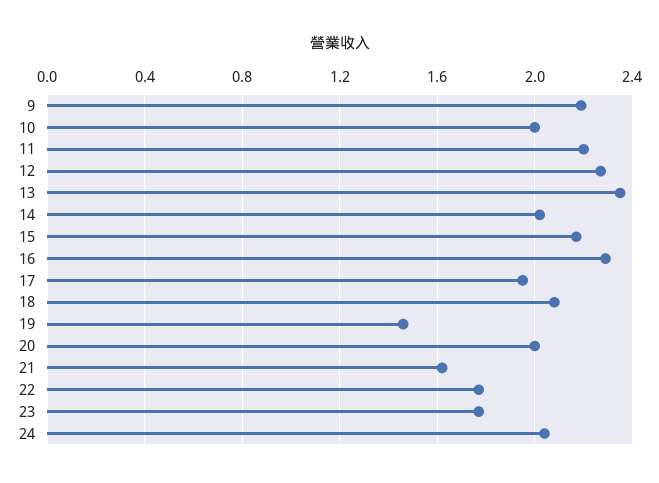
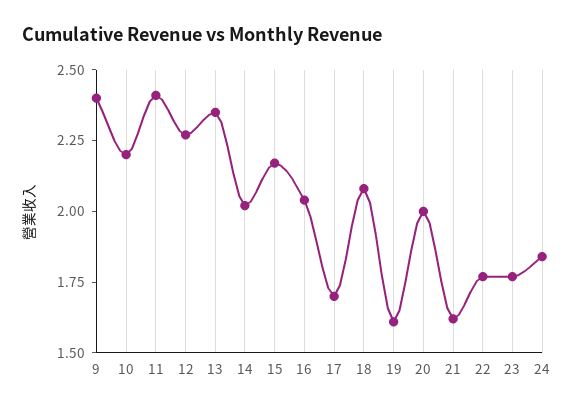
9: 2.2 -> 2.4
10: 2 -> 2.2
11: 2.2 -> 2.4
16: 2.3 -> 2.05
17: 1.95 -> 1.7
19: 1.45 -> 1.6
24: 2.05 -> 1.85

